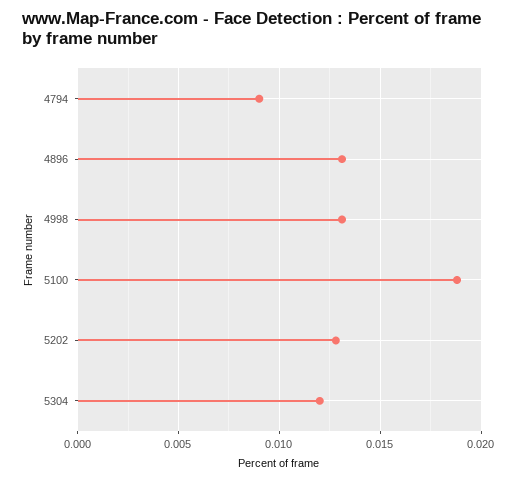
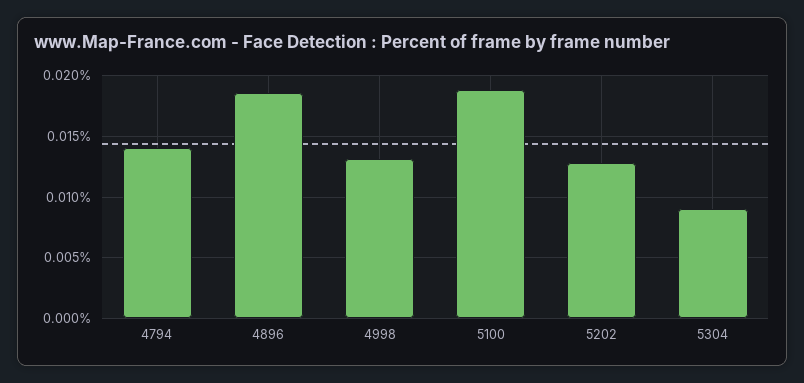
4794: 0.009 -> 0.014
4896: 0.013 -> 0.0185
5304: 0.012 -> 0.009

